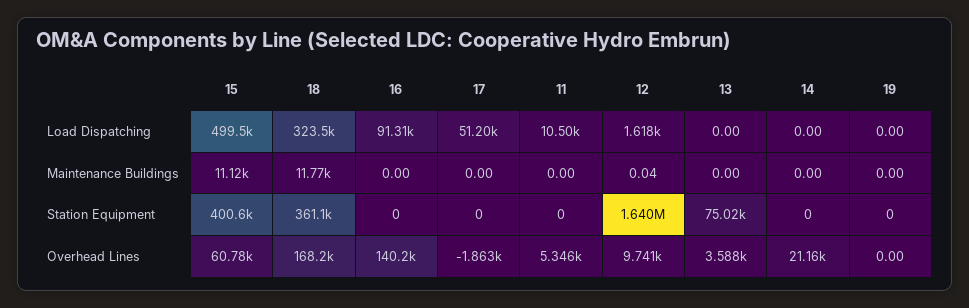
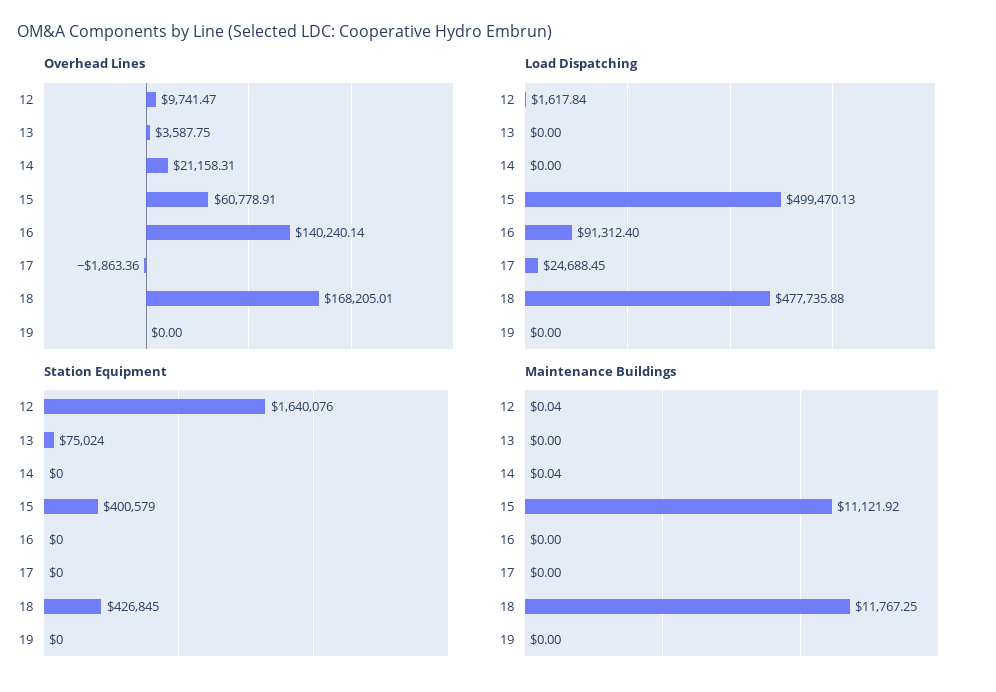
Load Dispatching, 18: 323500 -> 477735.88
Load Dispatching, 17: 51200 -> 24688.45
Load Dispatching, 11: 10500 -> none
Maintenance Buildings, 11: 0 -> none
Maintenance Buildings, 14: 0 -> 0.04
Station Equipment, 18: 361100 -> 426845
Station Equipment, 11: 0 -> none
Overhead Lines, 11: 5346 -> none

